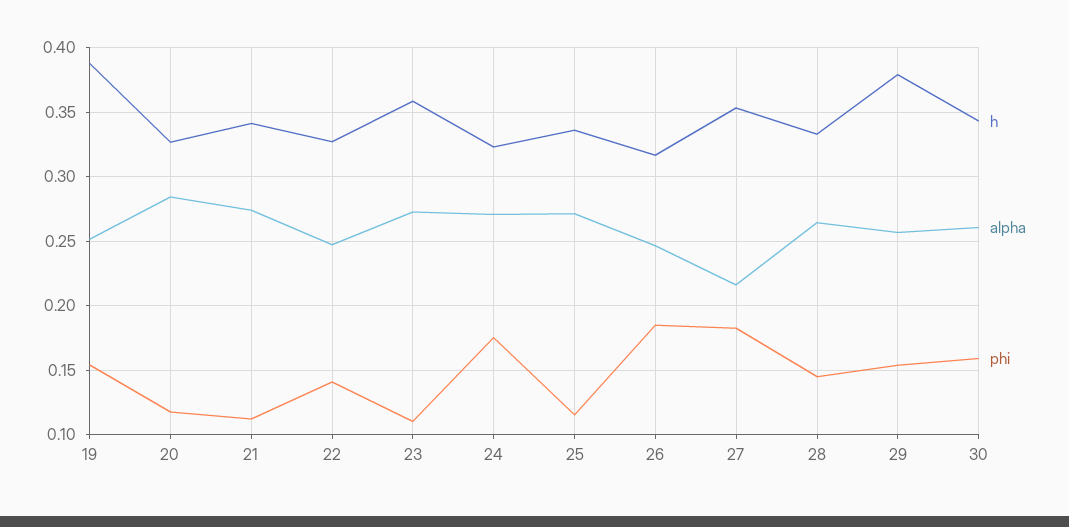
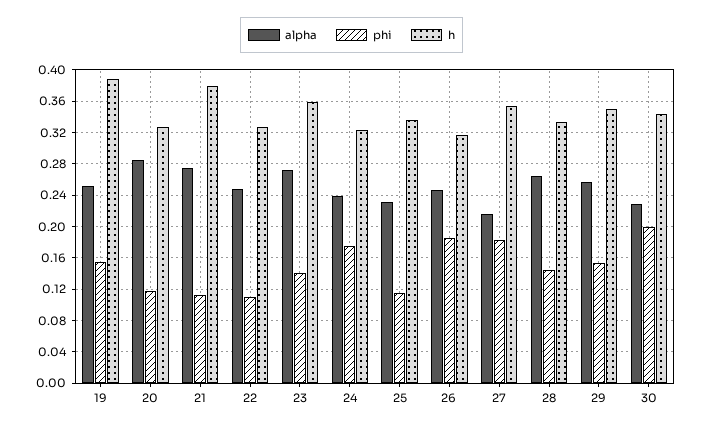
h, 21: 0.34 -> 0.38
phi, 22: 0.14 -> 0.11
phi, 23: 0.11 -> 0.14
alpha, 24: 0.27 -> 0.24
alpha, 25: 0.27 -> 0.23
h, 29: 0.38 -> 0.35
alpha, 30: 0.26 -> 0.23
phi, 30: 0.16 -> 0.2

